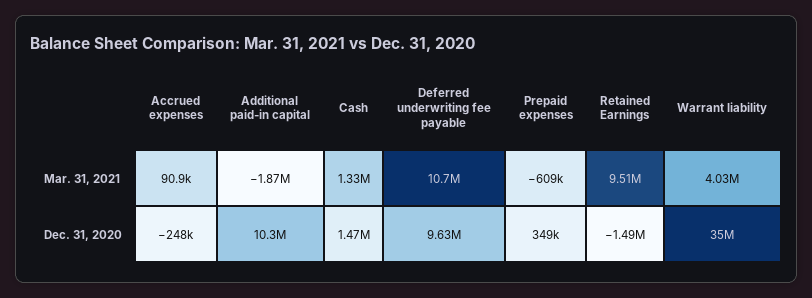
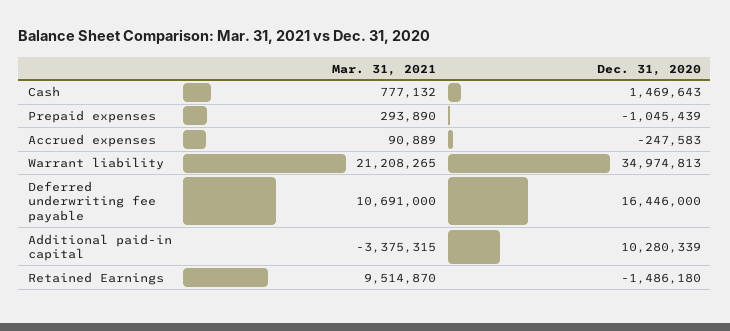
Additional paid-in capital, Mar. 31, 2021: -1870000 -> -3375315
Cash, Mar. 31, 2021: 1330000 -> 777132
Prepaid expenses, Mar. 31, 2021: -609000 -> 293890
Warrant liability, Mar. 31, 2021: 4030000 -> 21208265
Deferred underwriting fee payable, Dec. 31, 2020: 9630000 -> 16446000
Prepaid expenses, Dec. 31, 2020: 349000 -> -1045439

